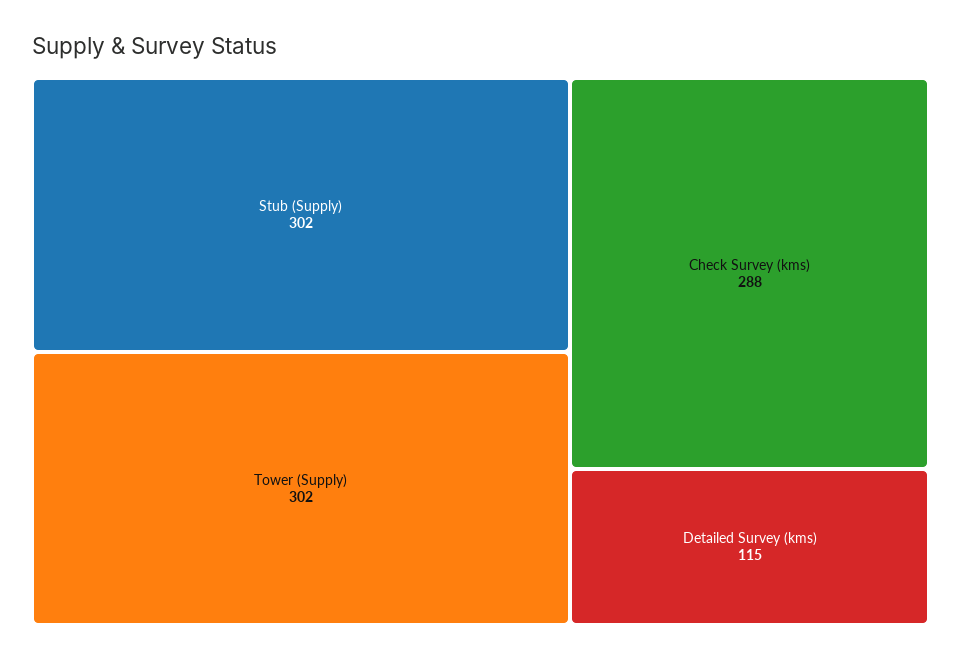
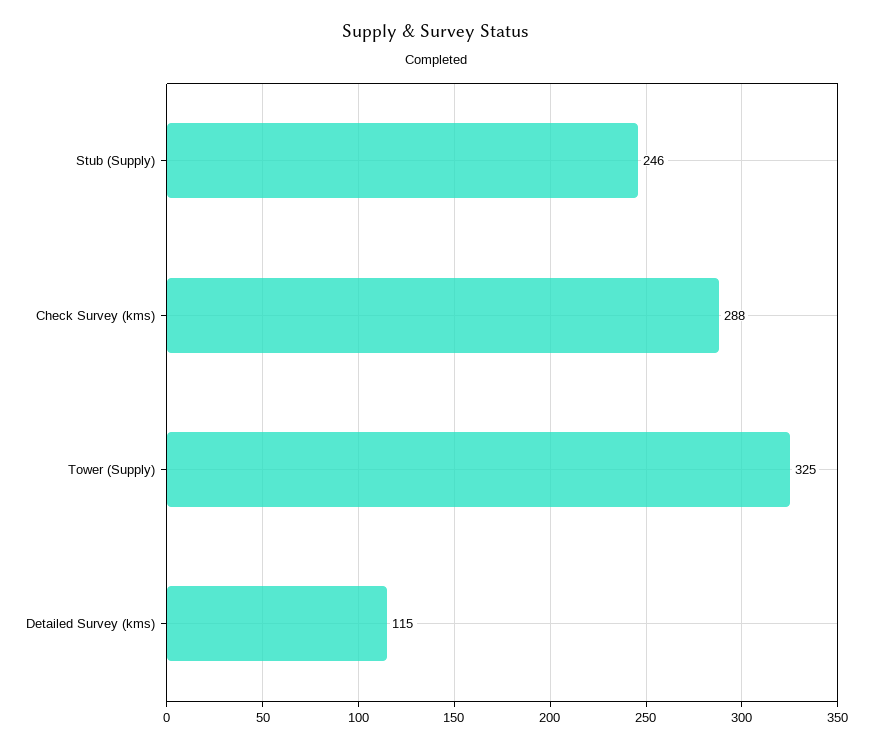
Stub (Supply): 302 -> 246
Tower (Supply): 302 -> 325

